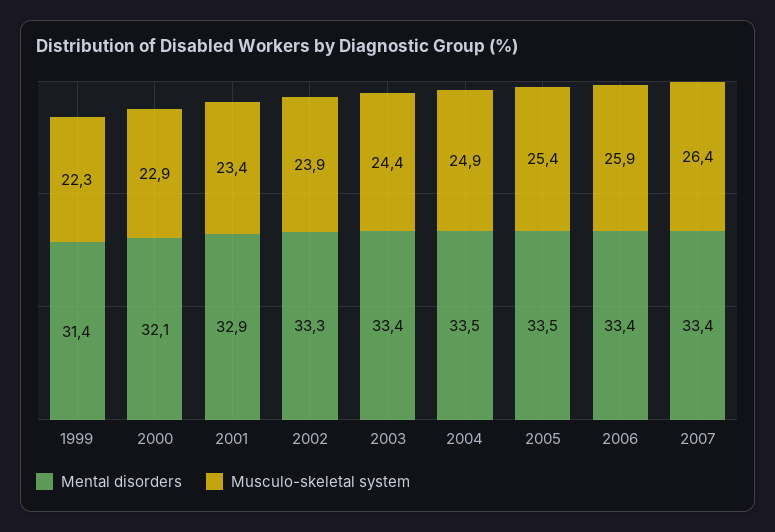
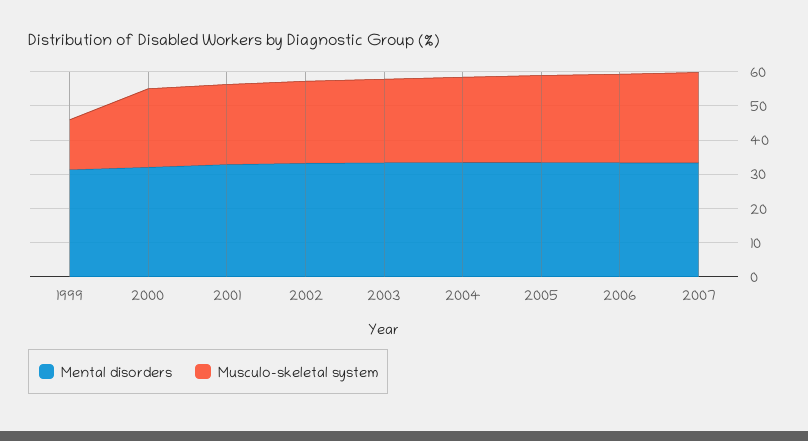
Musculo-skeletal system, 1999: 22.3 -> 15

